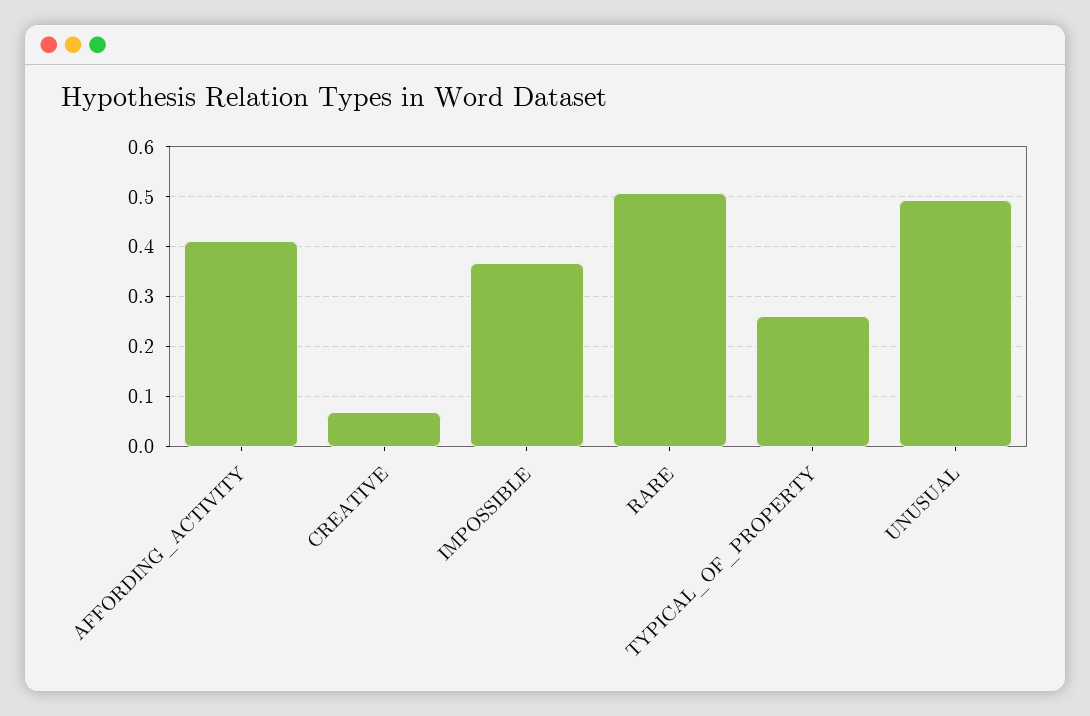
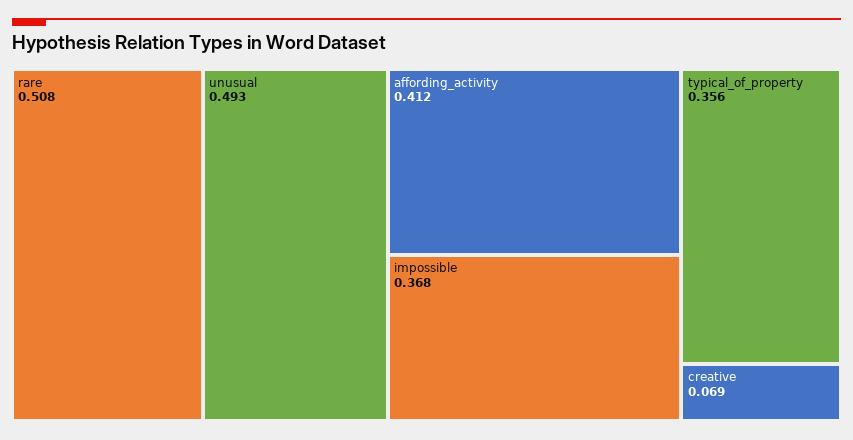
TYPICAL_OF_PROPERTY: 0.26 -> 0.356

